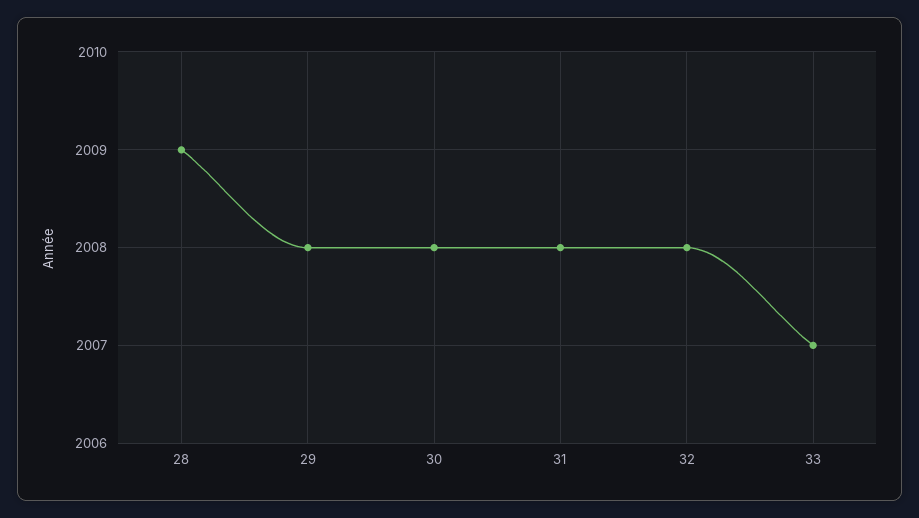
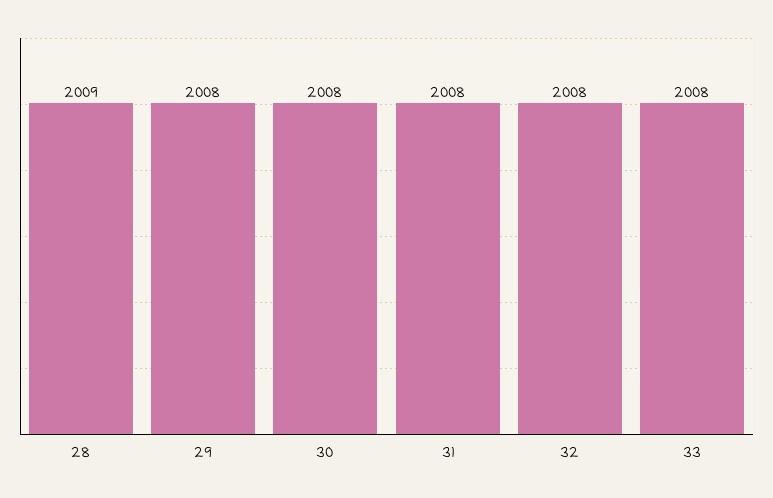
33: 2007 -> 2008

